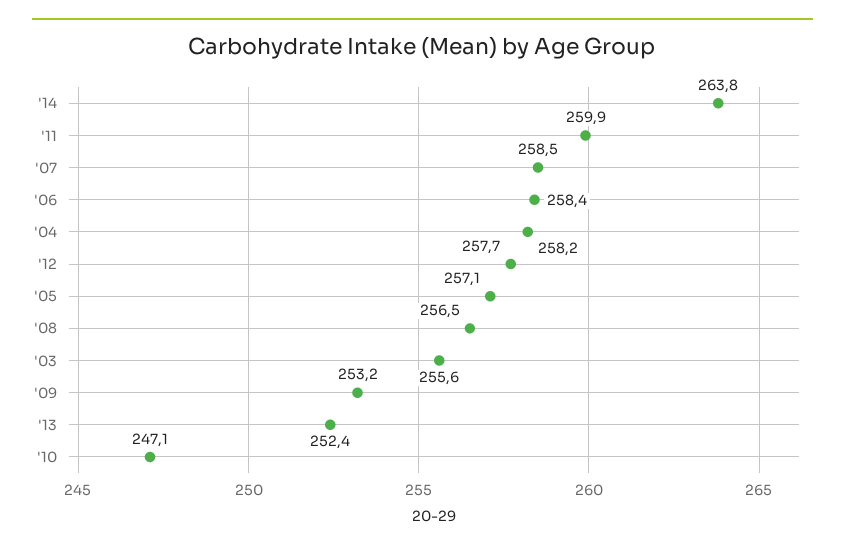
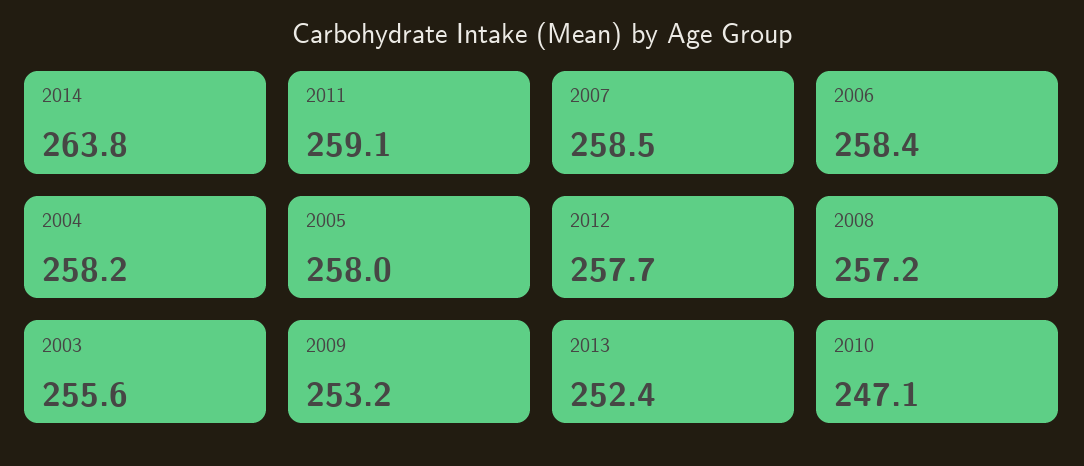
'11: 259.9 -> 259.1
'05: 257.1 -> 258
'08: 256.5 -> 257.2

